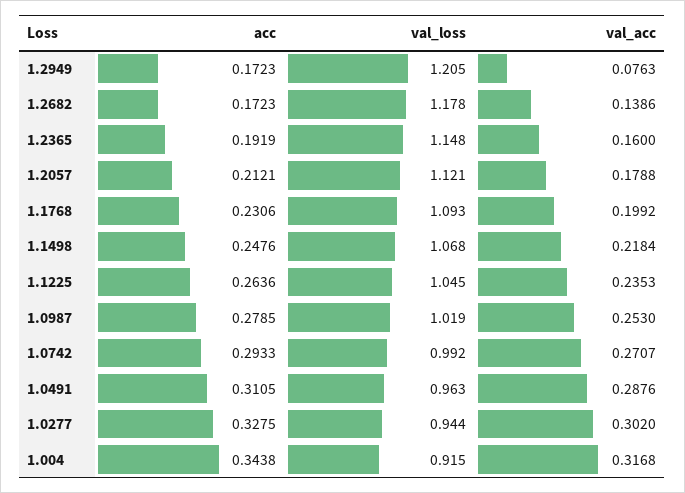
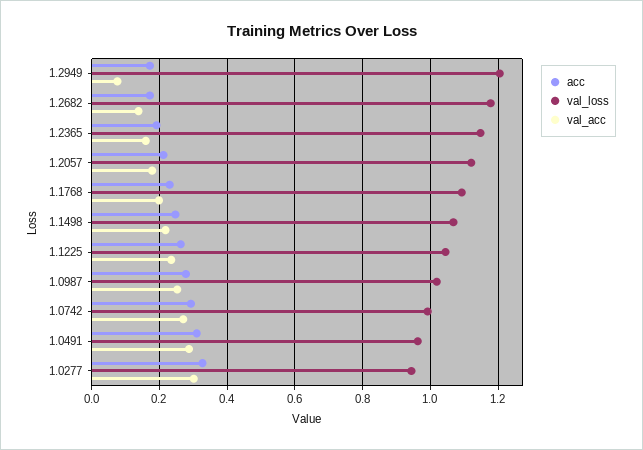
acc, 1.004: 0.3438 -> none
val_loss, 1.004: 0.915 -> none
val_acc, 1.004: 0.3168 -> none

